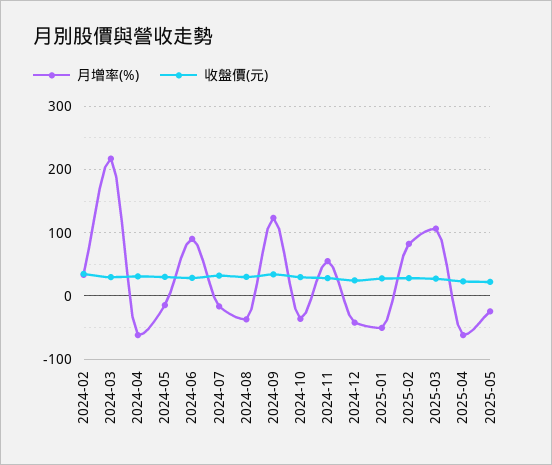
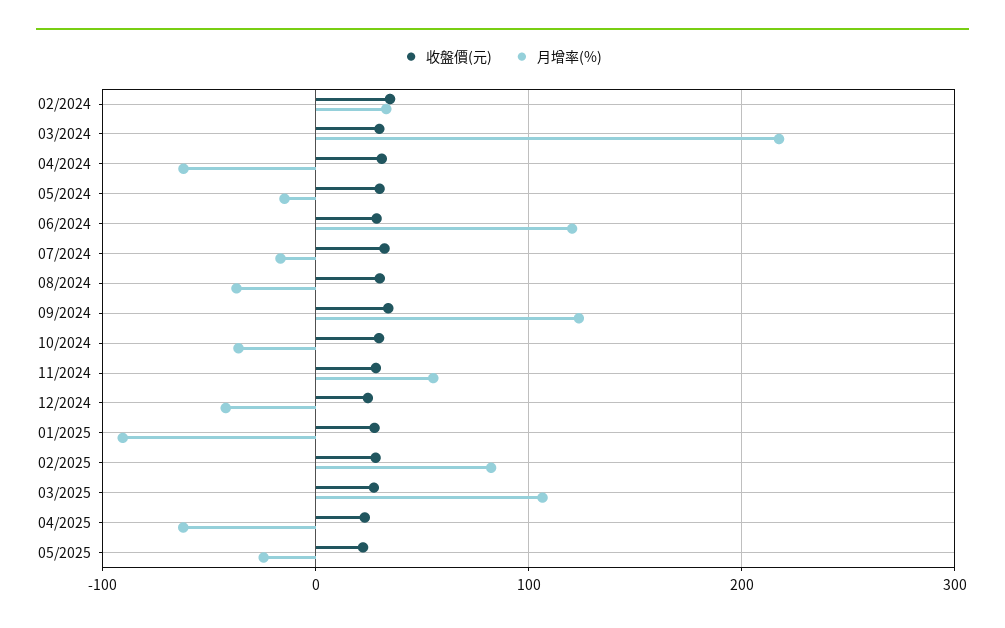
月增率(%), 2024-06: 90 -> 120
月增率(%), 2025-01: -50 -> -90

